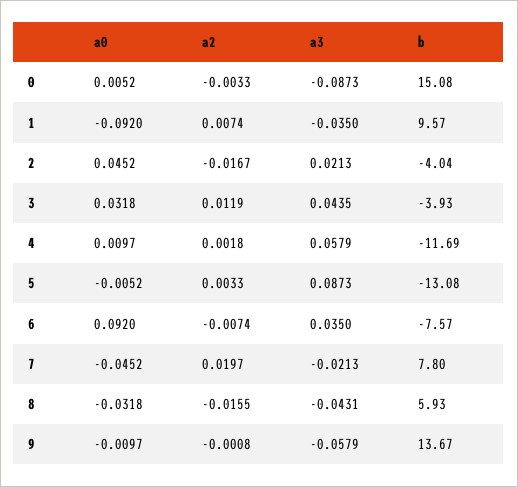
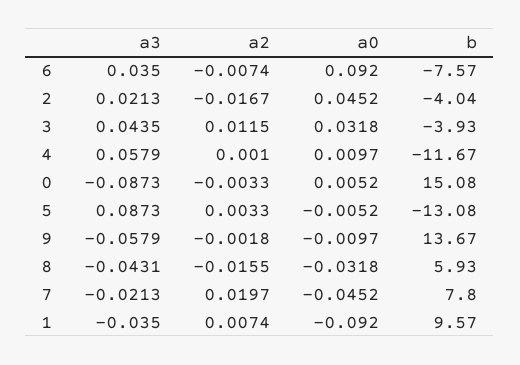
a2, 3: 0.0119 -> 0.0115
a2, 4: 0.0018 -> 0.001
b, 4: -11.69 -> -11.67
a2, 9: -0.0008 -> -0.0018

